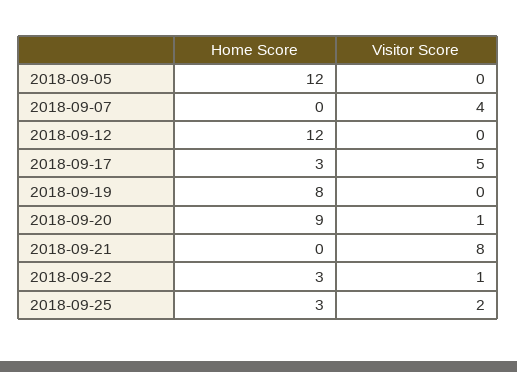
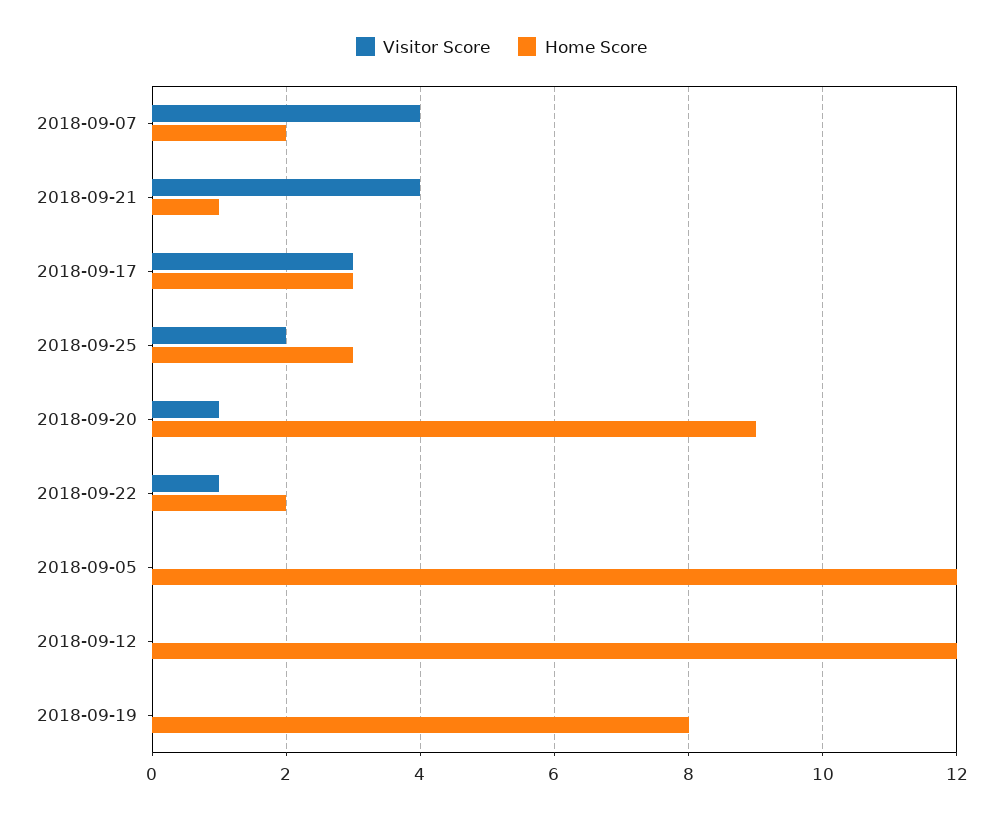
Home Score, 2018-09-07: 0 -> 2
Visitor Score, 2018-09-17: 5 -> 3
Home Score, 2018-09-21: 0 -> 1
Visitor Score, 2018-09-21: 8 -> 4
Home Score, 2018-09-22: 3 -> 2

